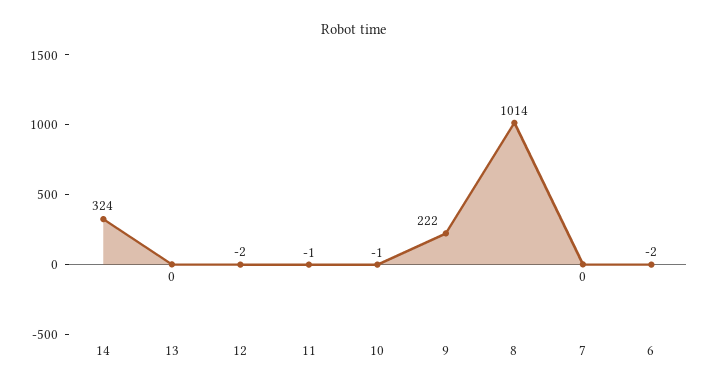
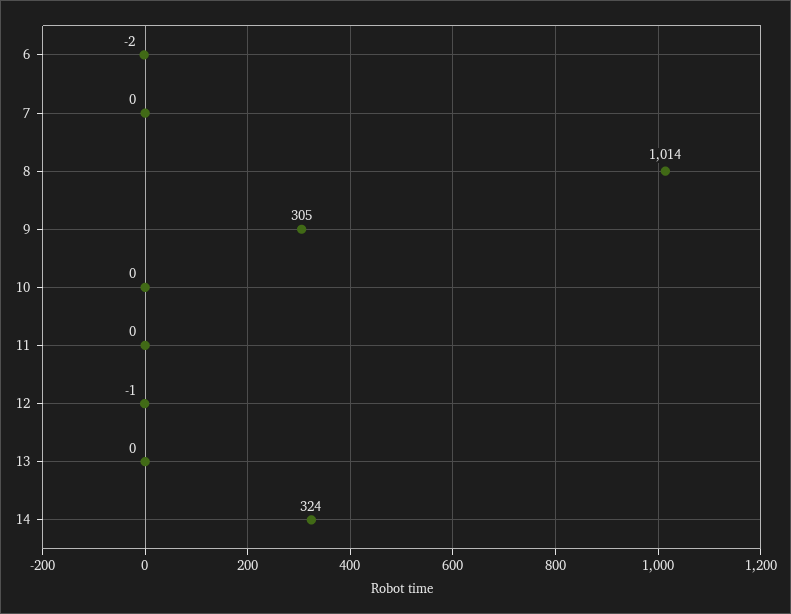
12: -2 -> -1
11: -1 -> 0
10: -1 -> 0
9: 222 -> 305

